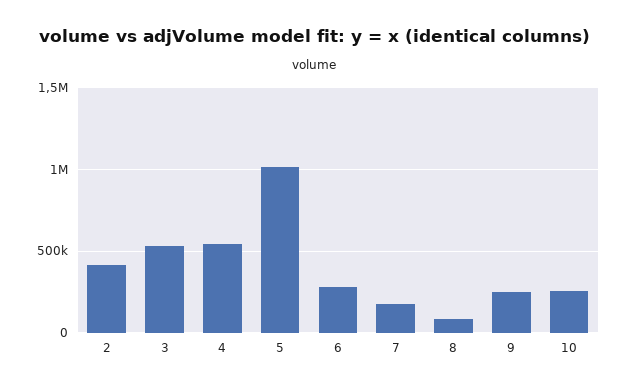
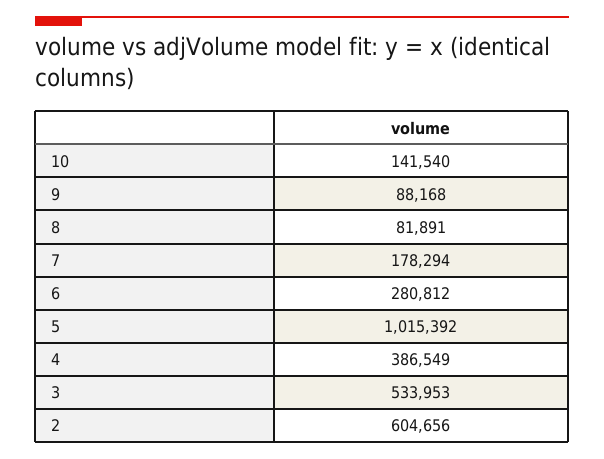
2: 400000 -> 604656
4: 550000 -> 386549
9: 250000 -> 88168
10: 250000 -> 141540

